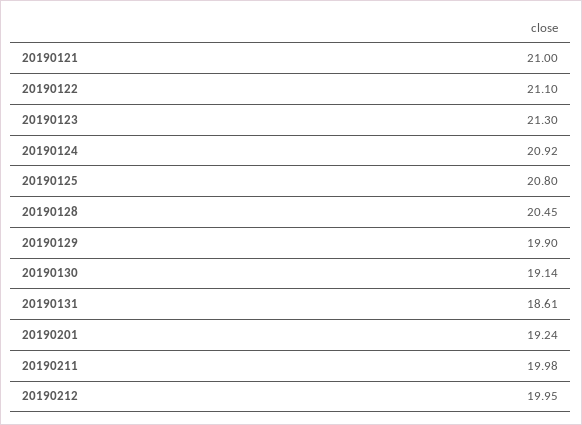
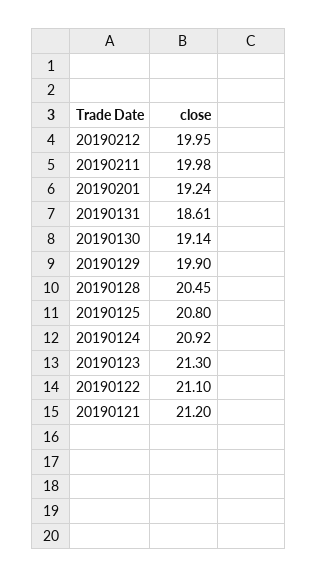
20190121: 21 -> 21.2

